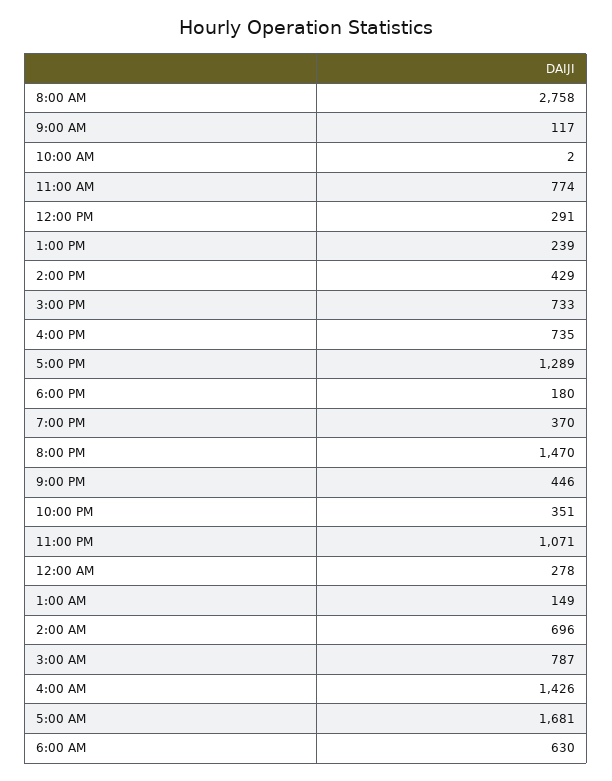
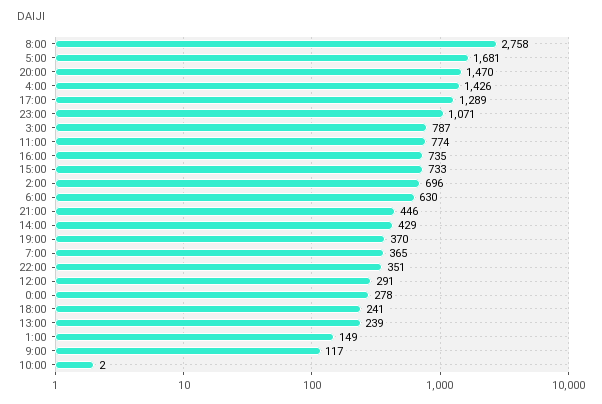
6:00 PM: 180 -> 241
7:00: none -> 365

